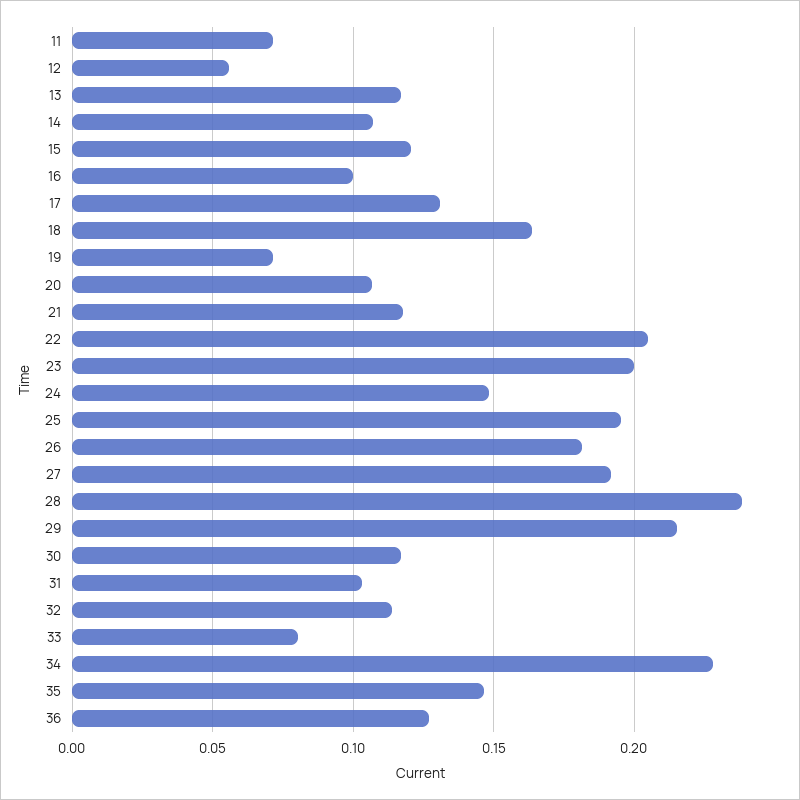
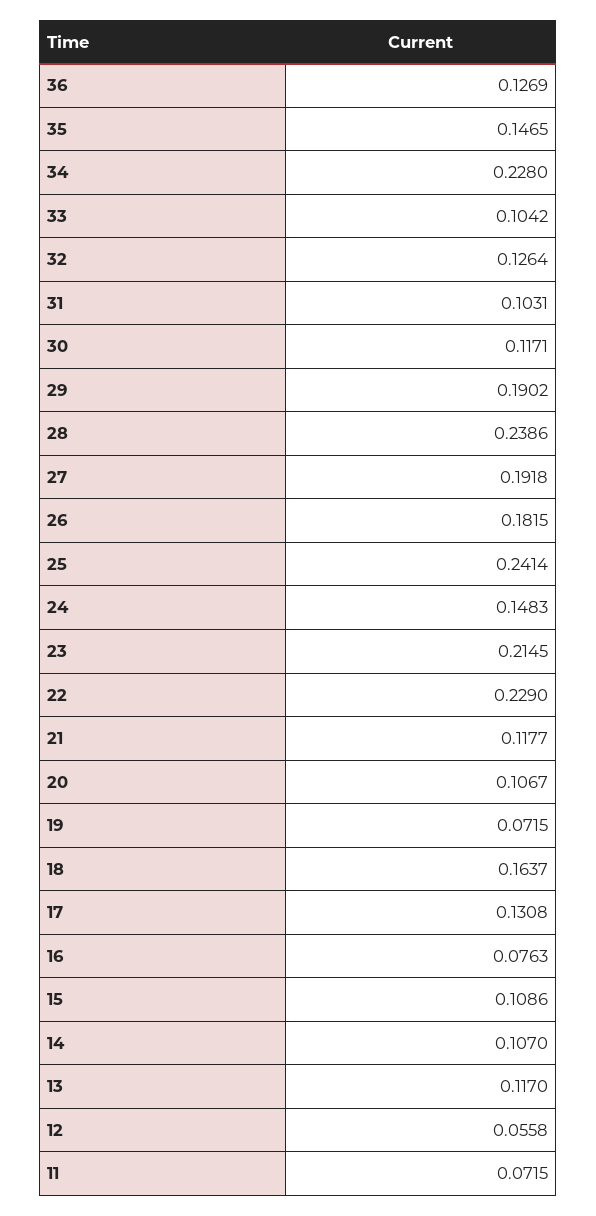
15: 0.12 -> 0.1086
16: 0.1 -> 0.0763
22: 0.205 -> 0.229
23: 0.2 -> 0.2145
25: 0.195 -> 0.2414
29: 0.215 -> 0.1902
32: 0.115 -> 0.1264
33: 0.08 -> 0.1042

